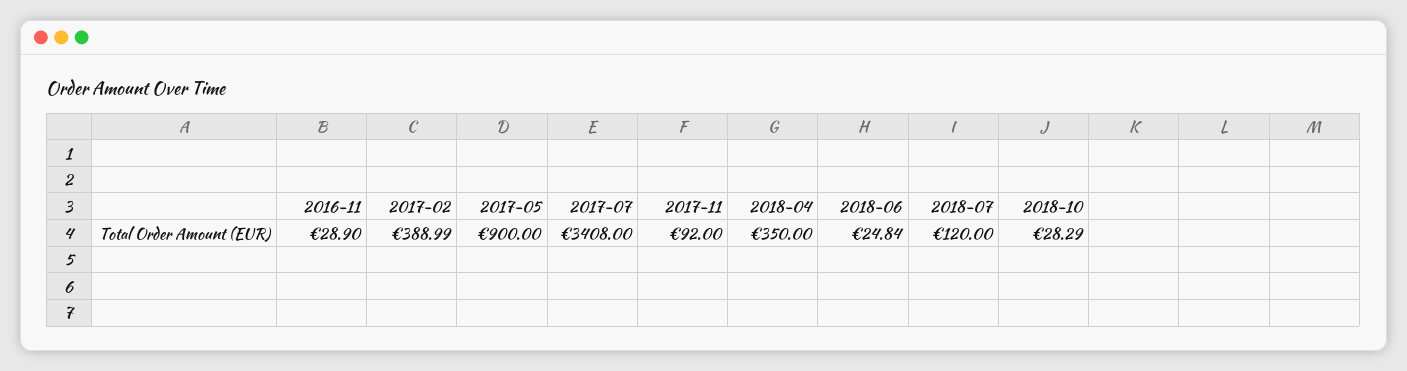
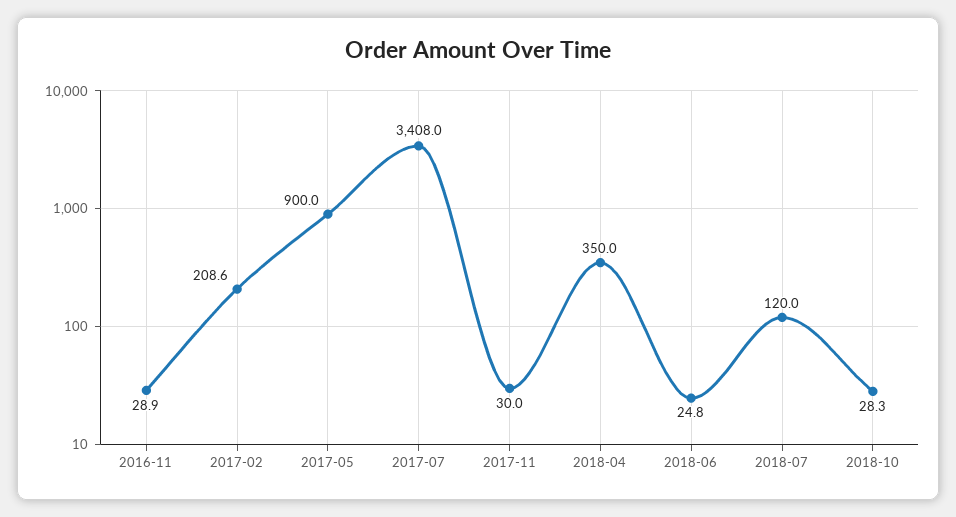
2017-02: 388.99 -> 208.6
2017-11: 92 -> 30

